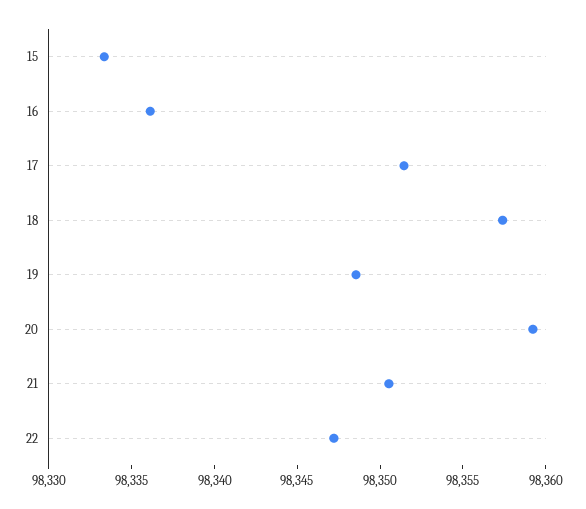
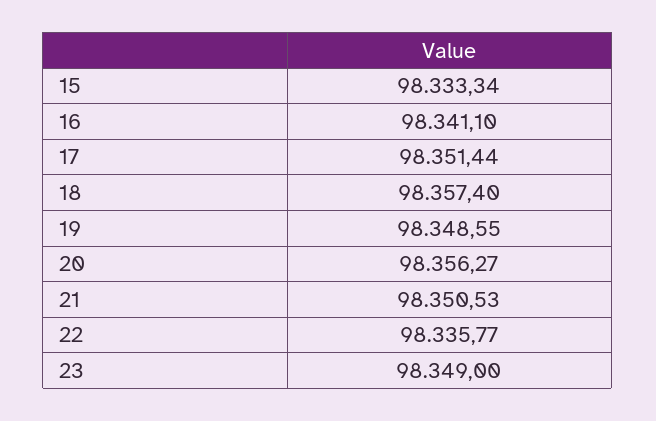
16: 98336 -> 98341.1
20: 98359 -> 98356.27
22: 98347 -> 98335.77
23: none -> 98349

